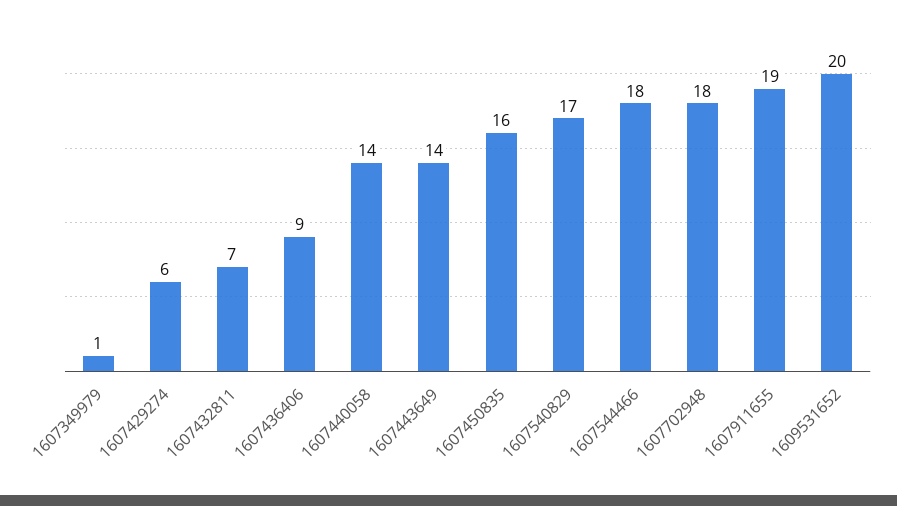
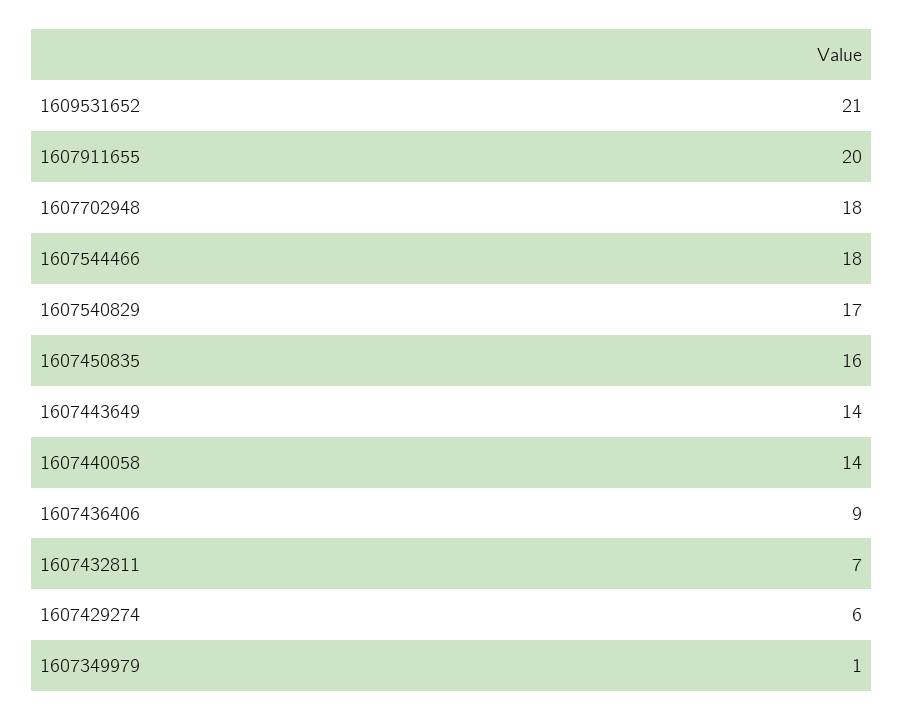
1607911655: 19 -> 20
1609531652: 20 -> 21

